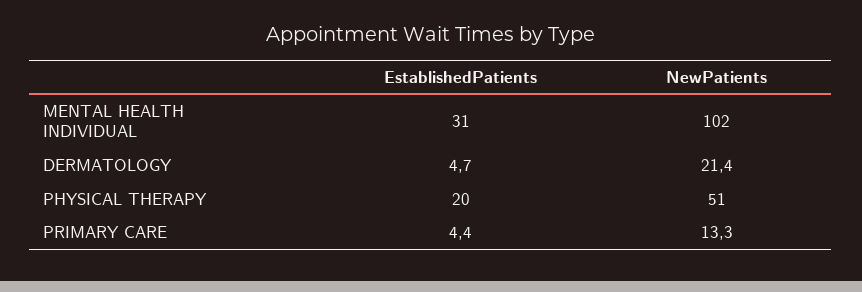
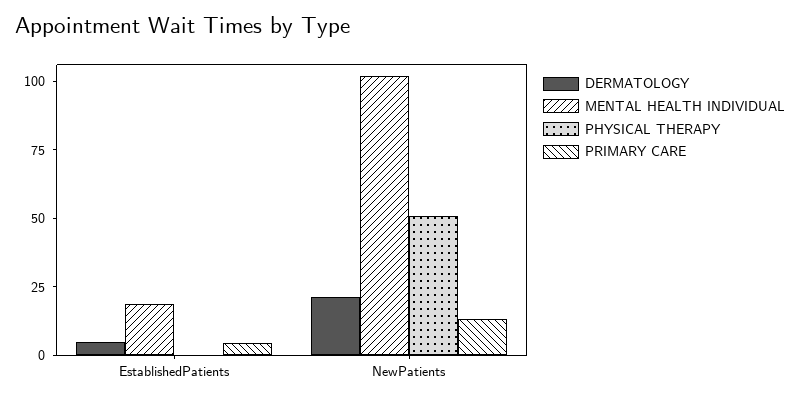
MENTAL HEALTH INDIVIDUAL, EstablishedPatients: 31 -> 20
PHYSICAL THERAPY, EstablishedPatients: 20 -> 0

